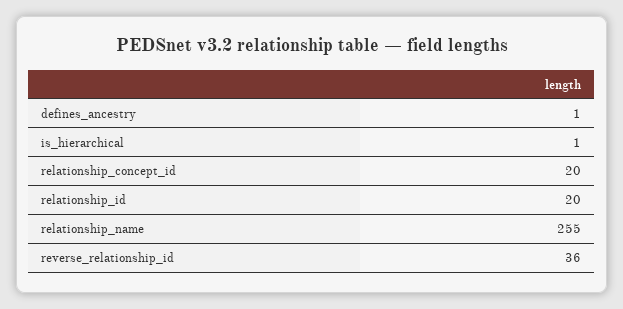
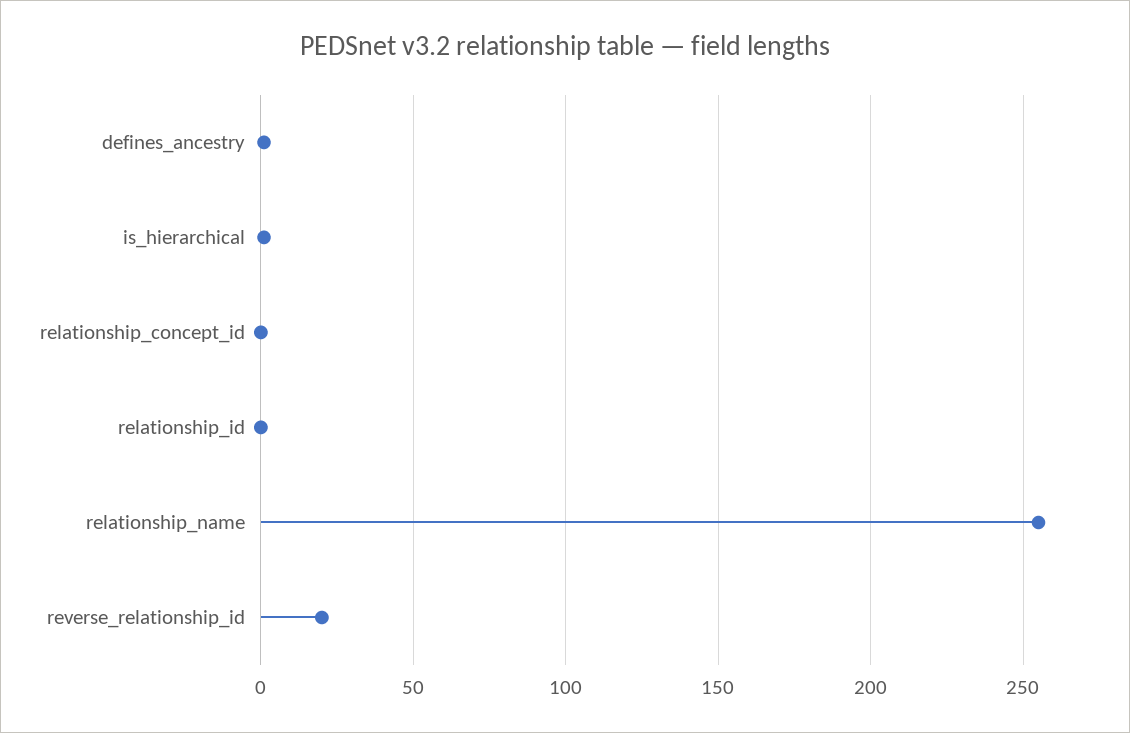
relationship_concept_id: 20 -> 0
relationship_id: 20 -> 0
reverse_relationship_id: 36 -> 20

